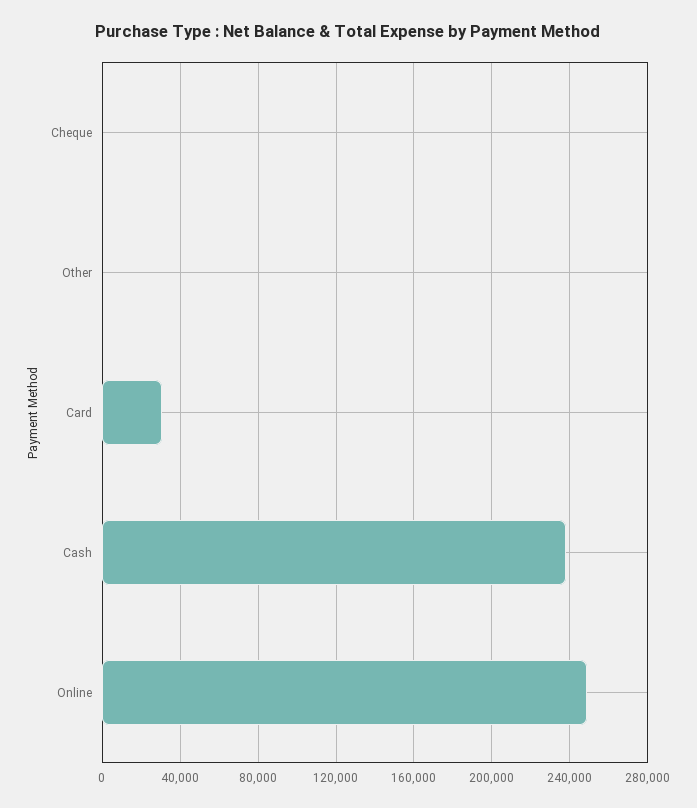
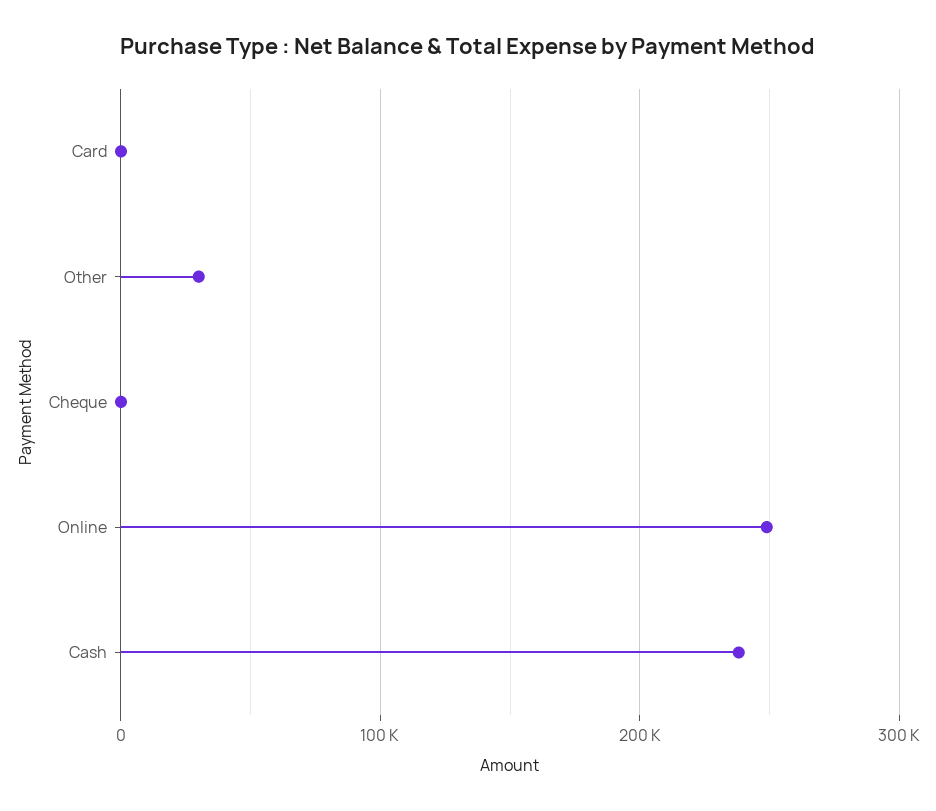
Other: 0 -> 30000
Card: 30000 -> 0

